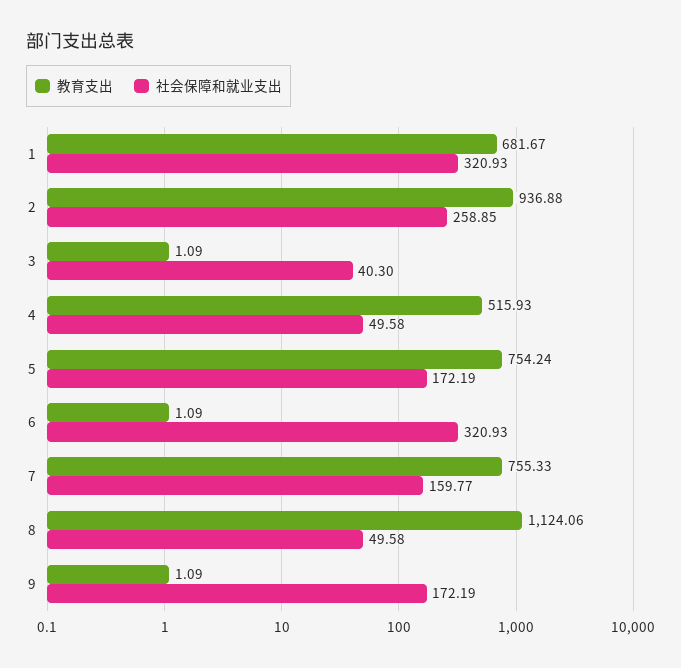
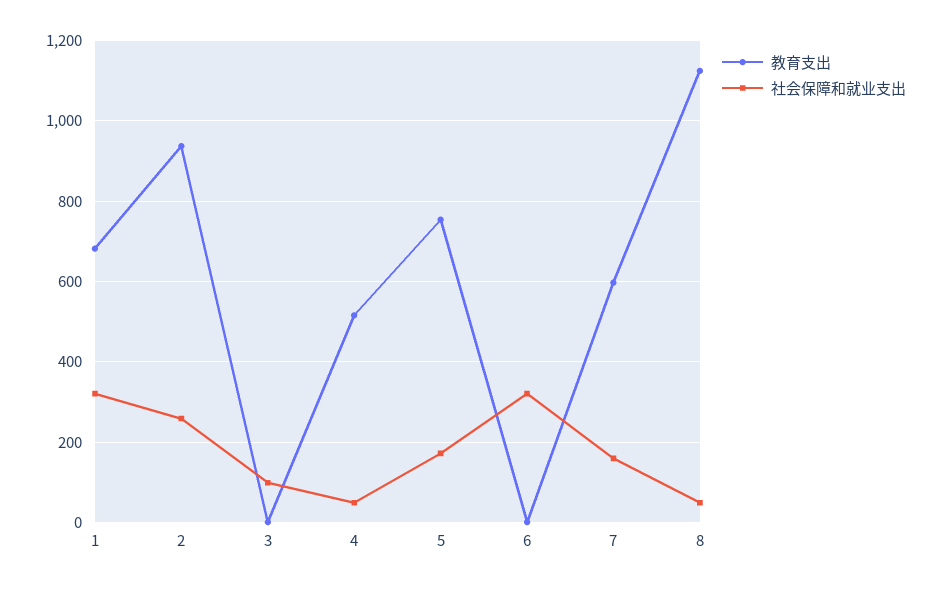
社会保障和就业支出, 3: 40.3 -> 100
教育支出, 7: 755.33 -> 600
教育支出, 9: 1.09 -> none
社会保障和就业支出, 9: 172.19 -> none

